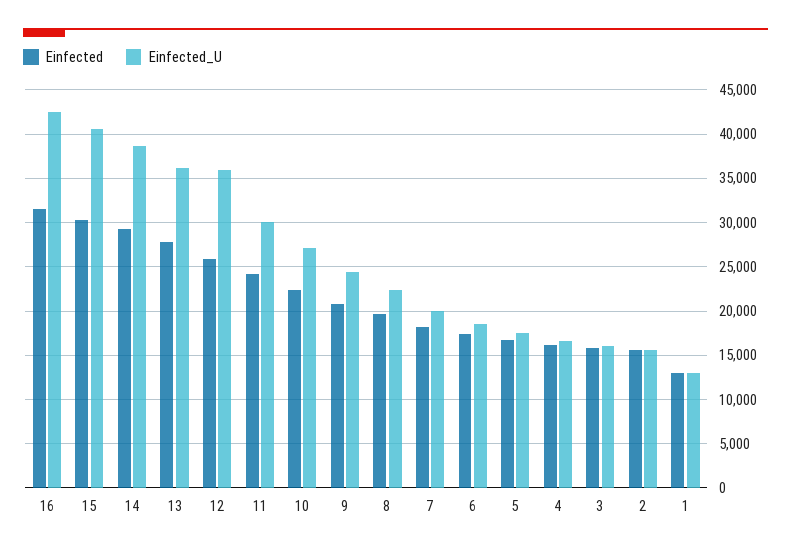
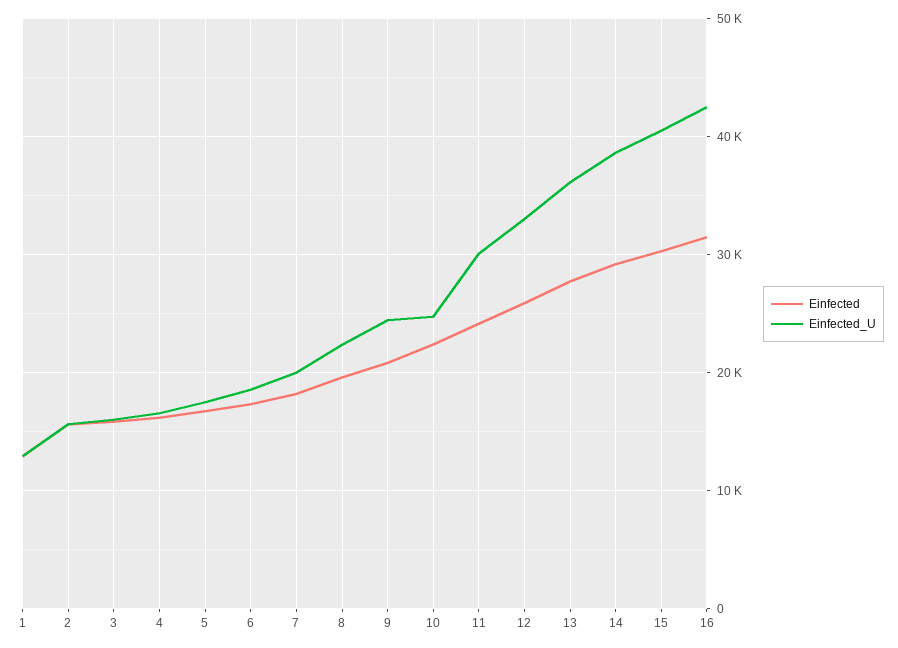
Einfected_U, 12: 36000 -> 33000
Einfected_U, 10: 27000 -> 25000

